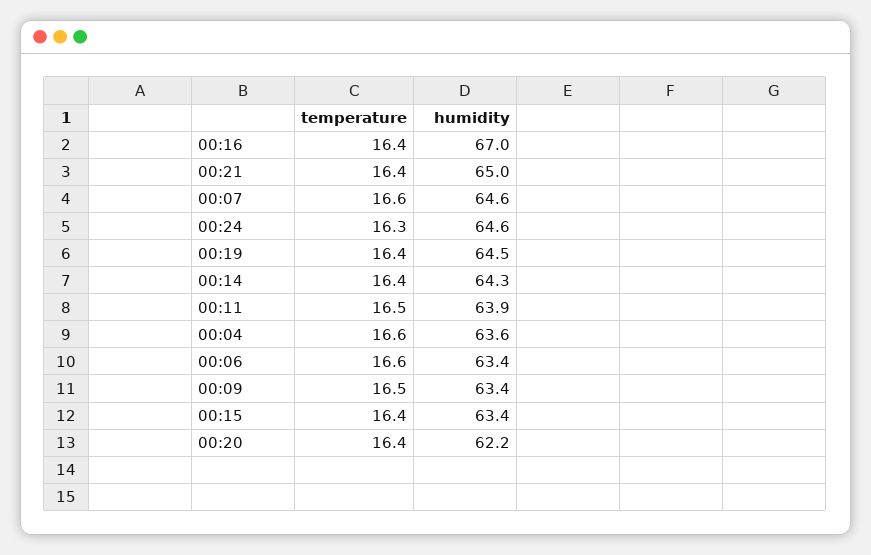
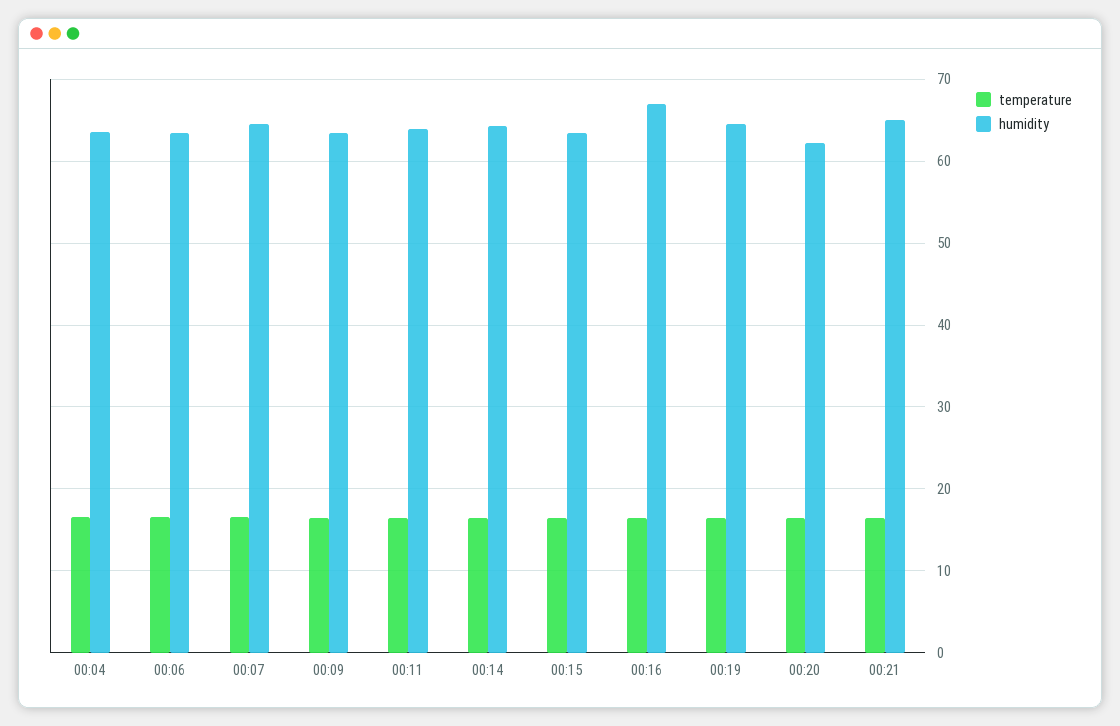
temperature, 00:24: 16.3 -> none
humidity, 00:24: 64.6 -> none

